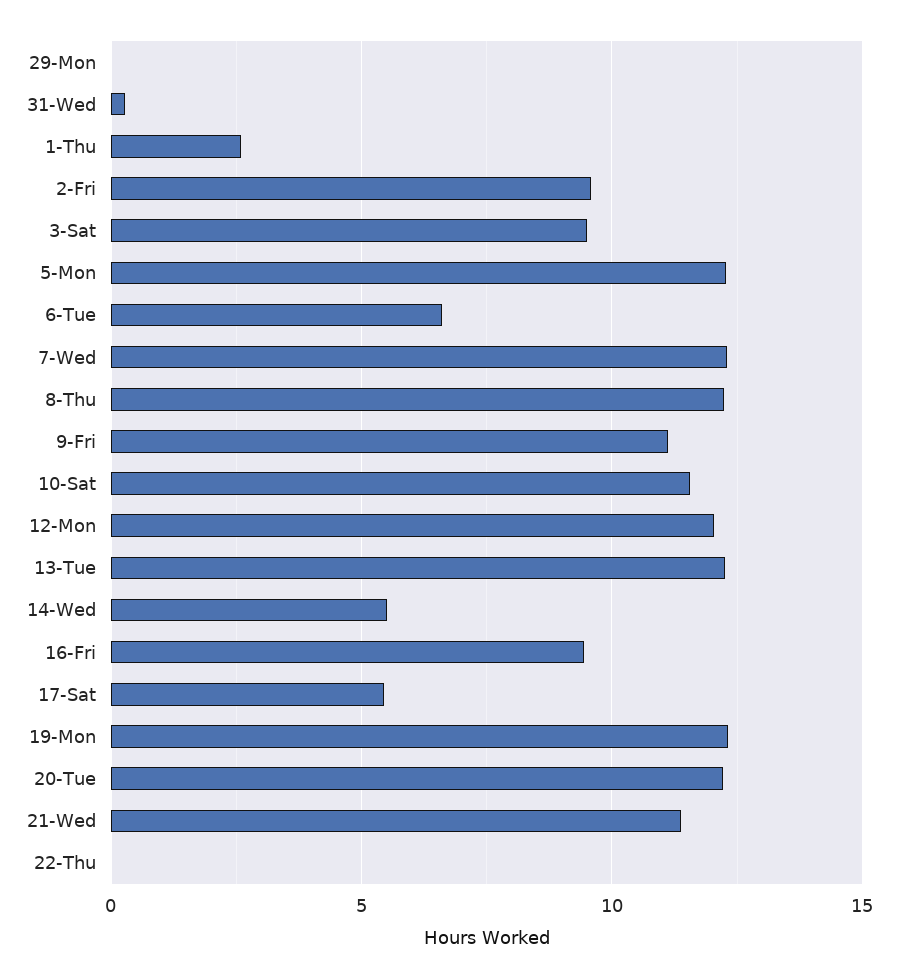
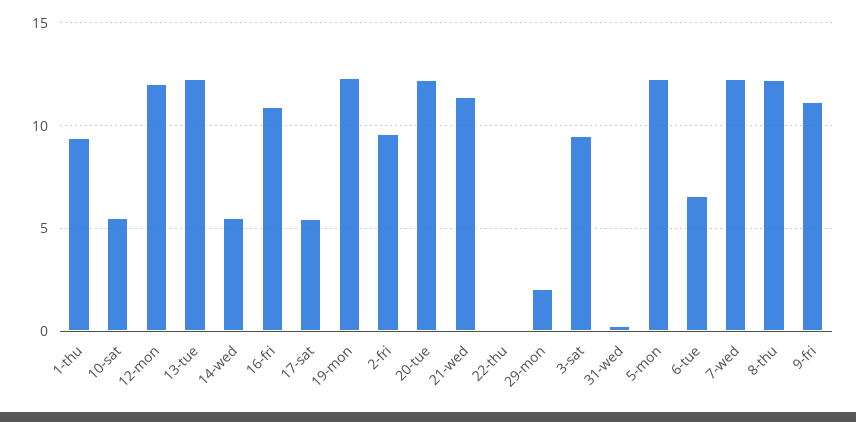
29-Mon: 0 -> 2
1-Thu: 2.5 -> 9.5
10-Sat: 11.5 -> 5.5
16-Fri: 9.5 -> 11

